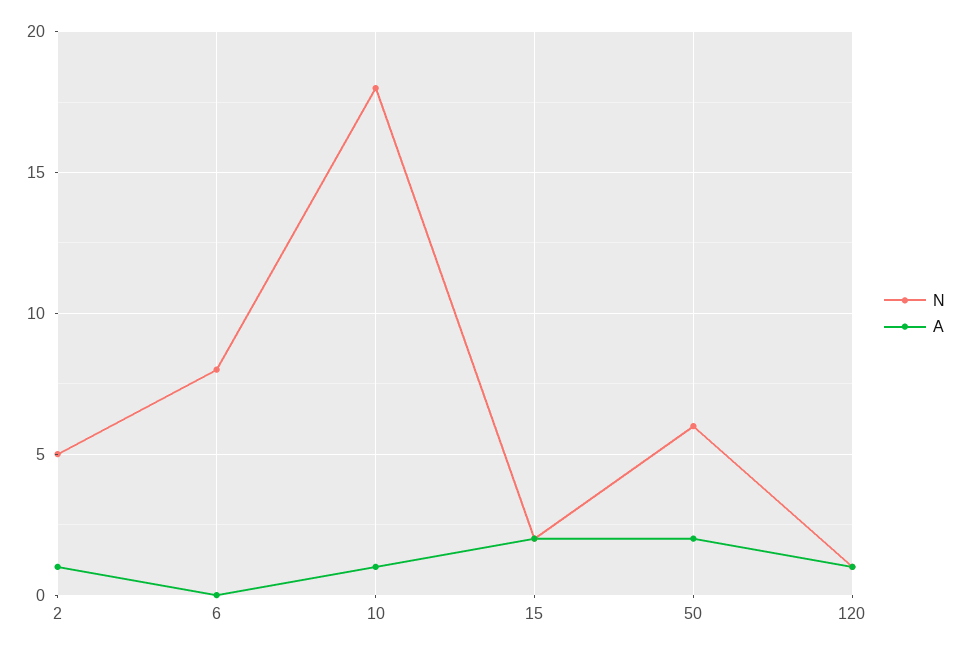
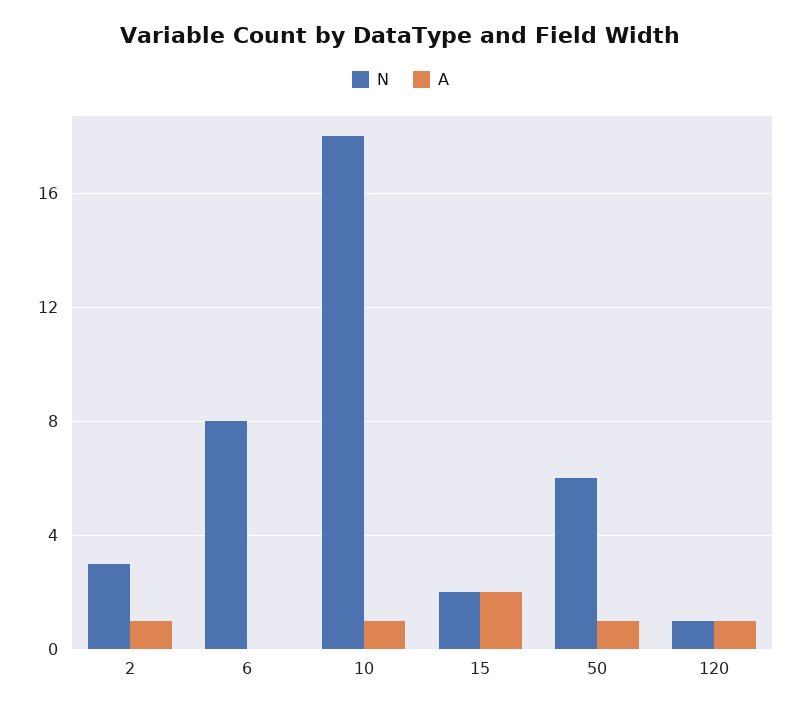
N, 2: 5 -> 3
A, 50: 2 -> 1

